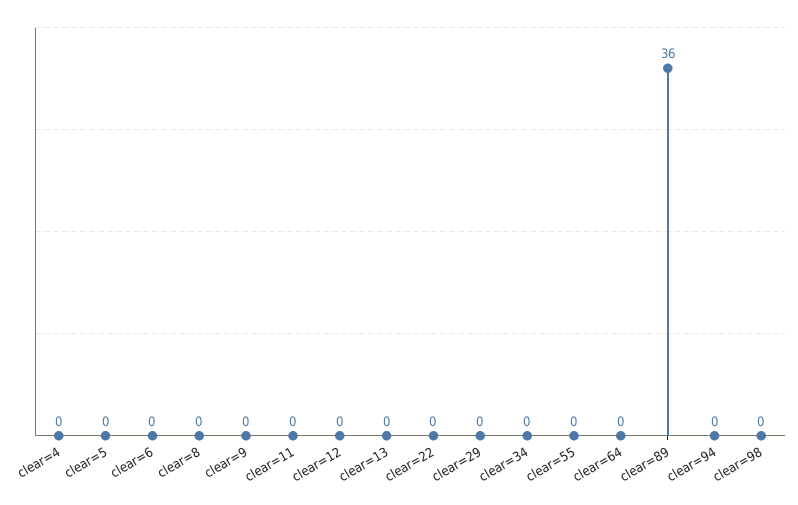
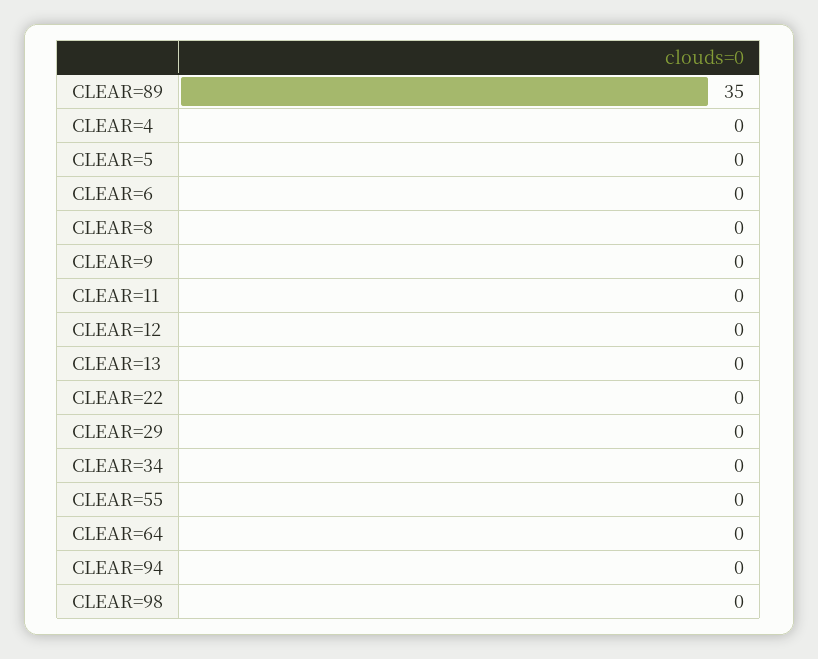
clear=89: 36 -> 35

